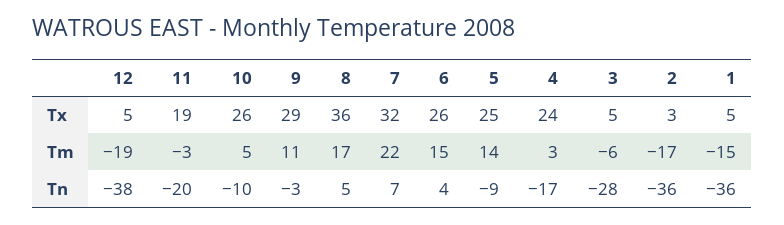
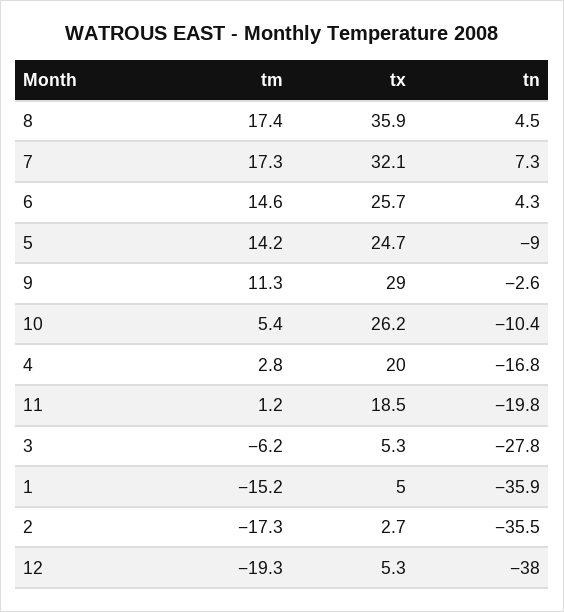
4, Tx: 24 -> 20
11, Tm: -3 -> 1.2
7, Tm: 22 -> 17.3

